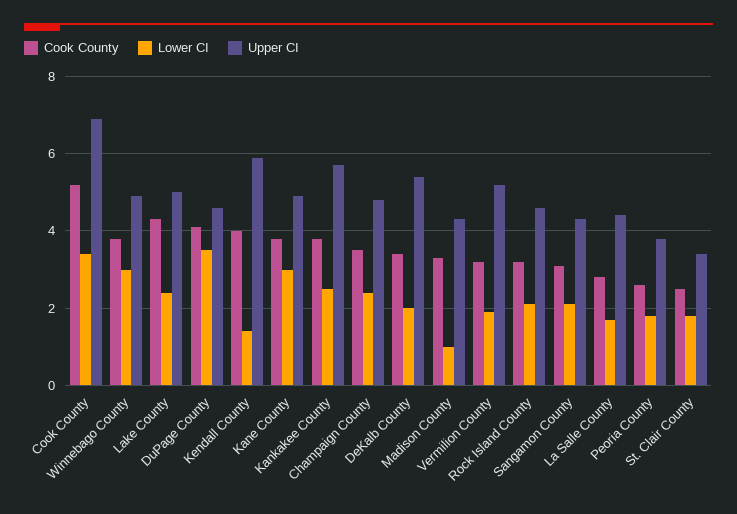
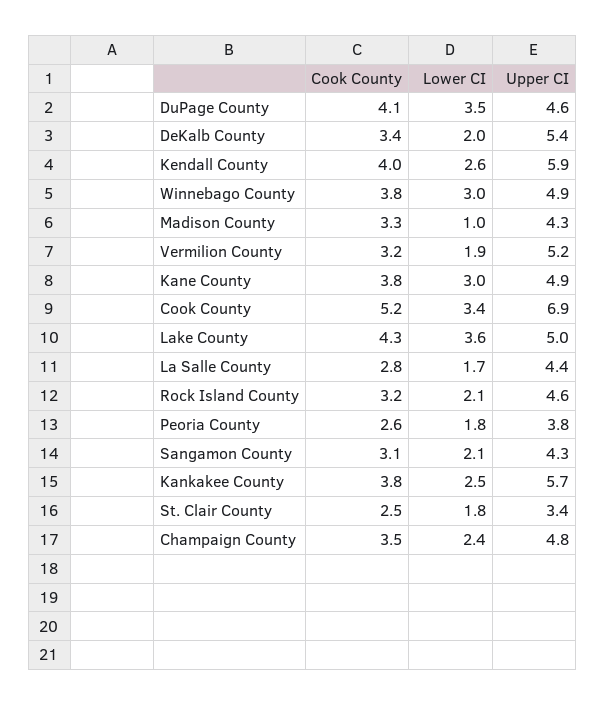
Lower CI, Lake County: 2.5 -> 3.6
Lower CI, Kendall County: 1.5 -> 2.6

